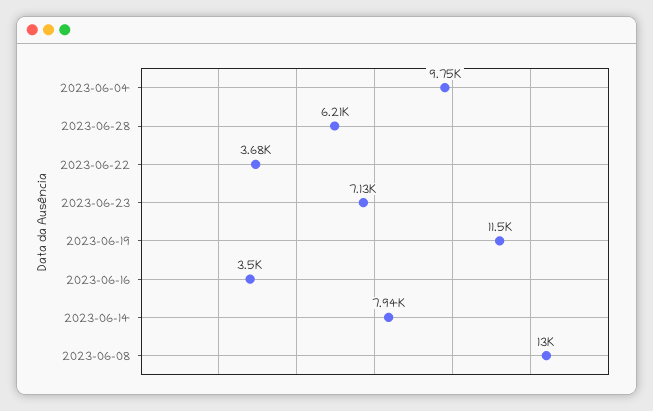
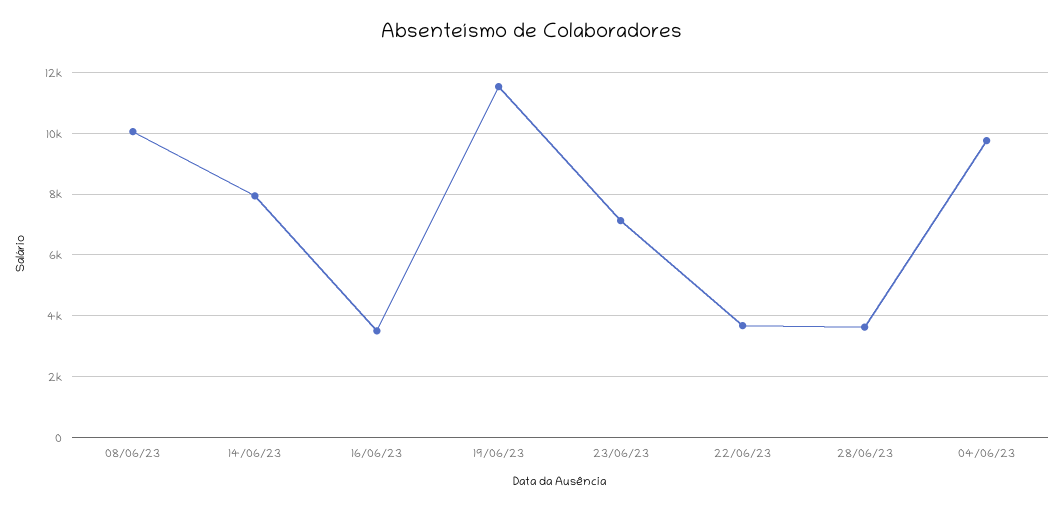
2023-06-28: 6210 -> 3600
2023-06-08: 13000 -> 10000

